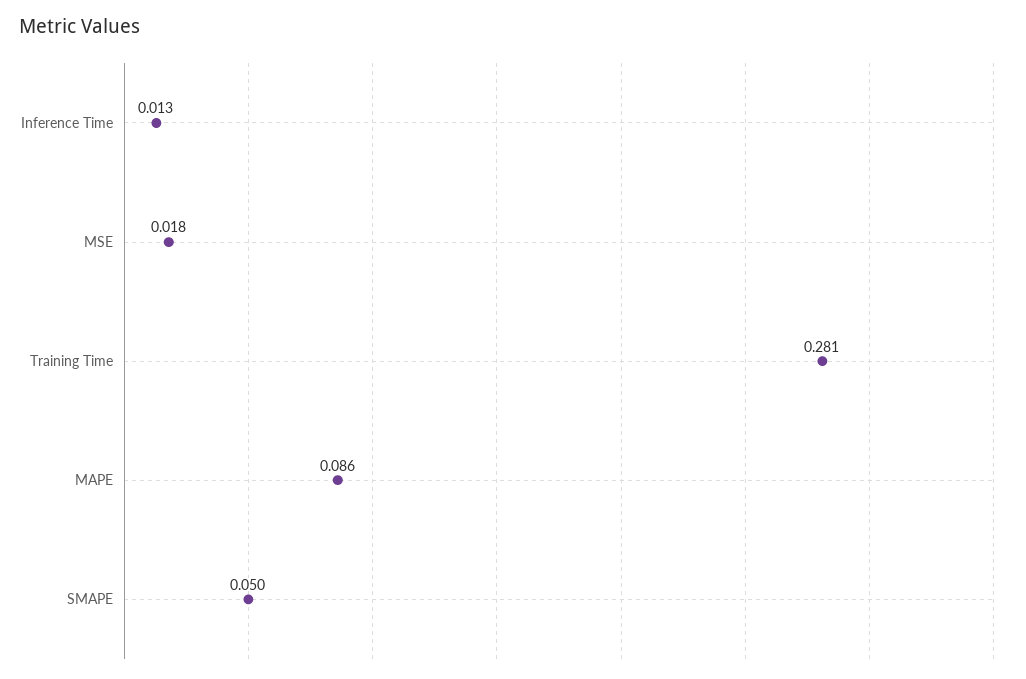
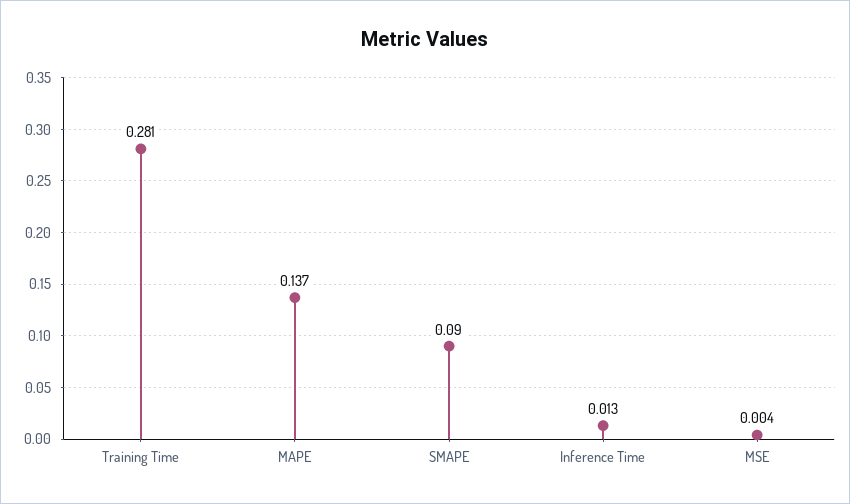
MSE: 0.018 -> 0.004
MAPE: 0.086 -> 0.137
SMAPE: 0.05 -> 0.09

